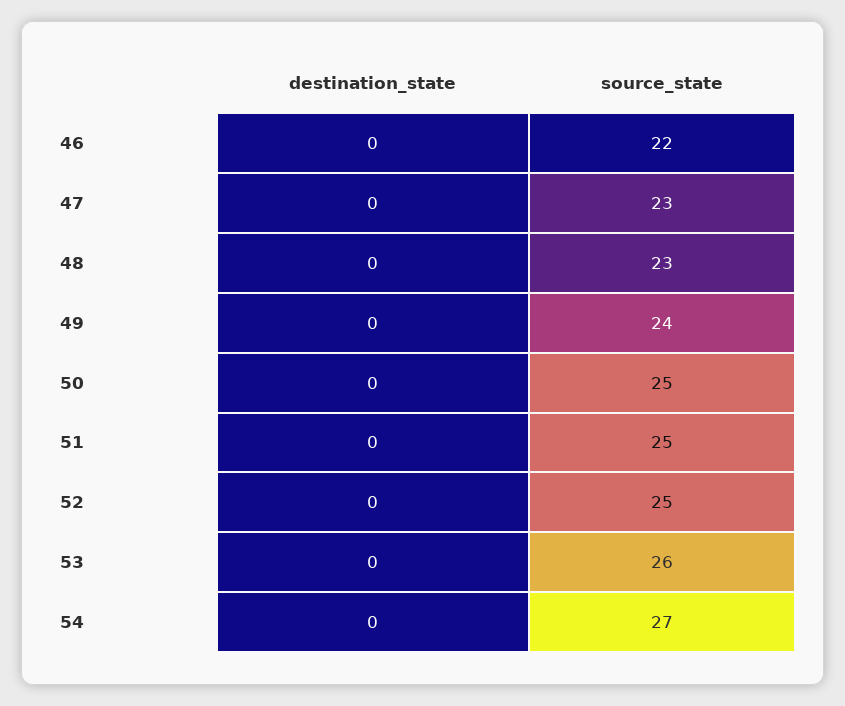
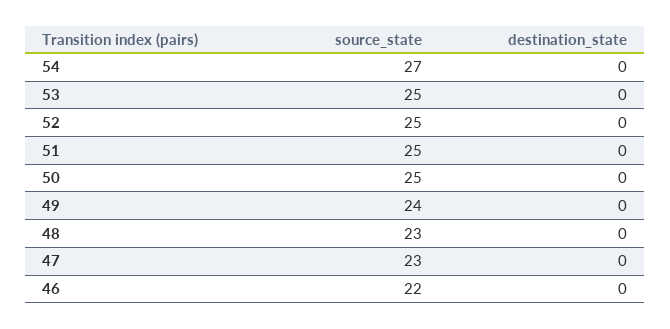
source_state, 53: 26 -> 25

